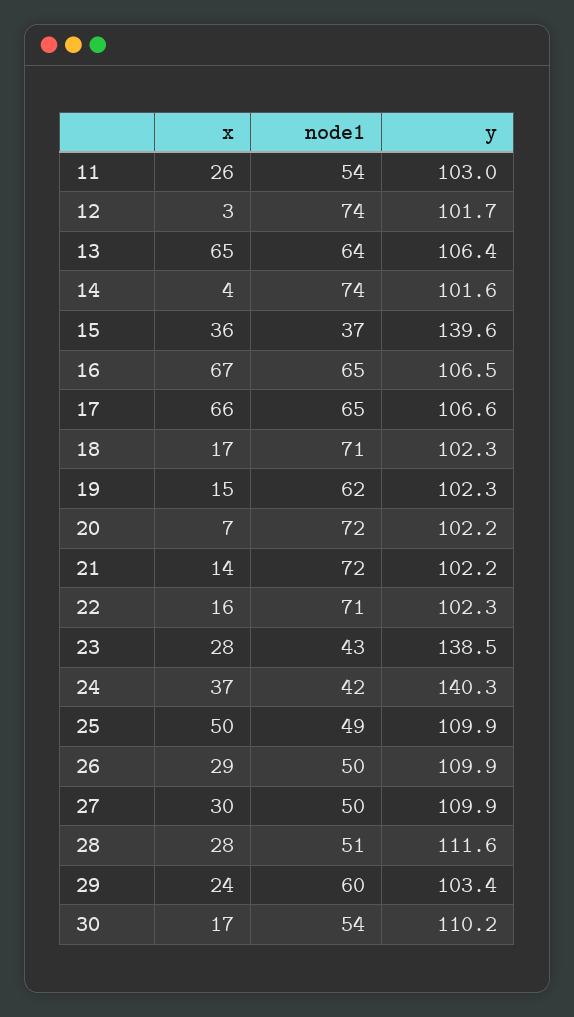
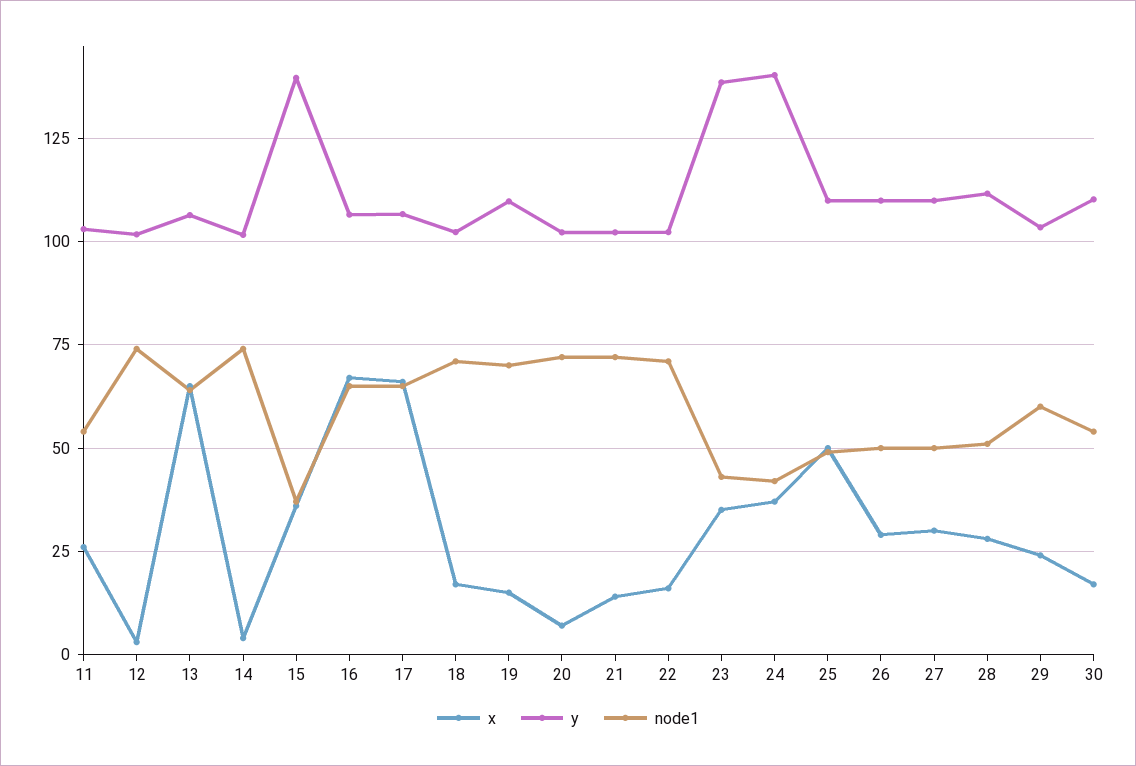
node1, 19: 62 -> 70
y, 19: 102.3 -> 110
x, 23: 28 -> 35

